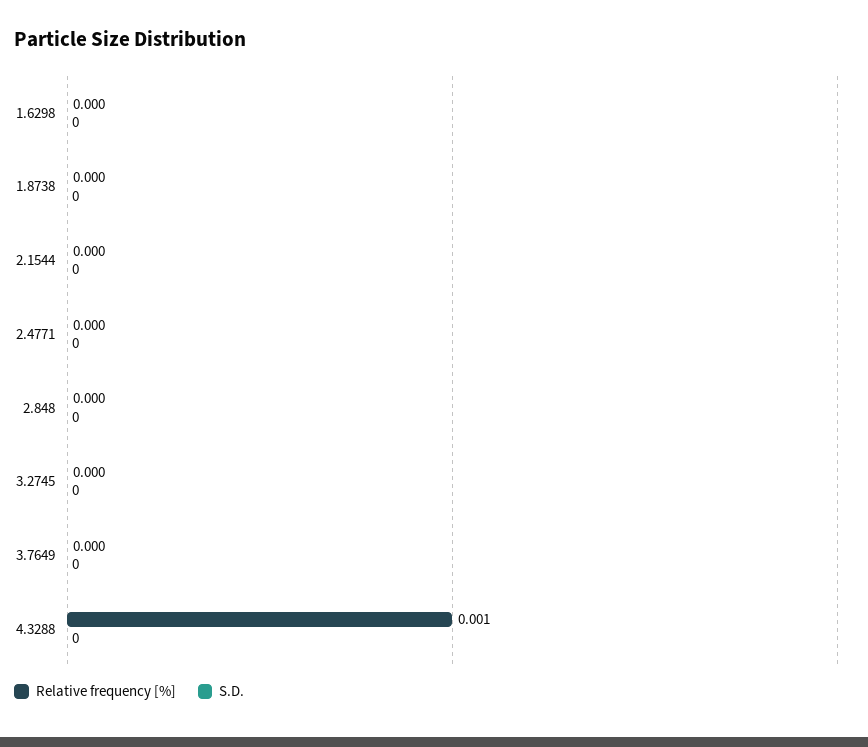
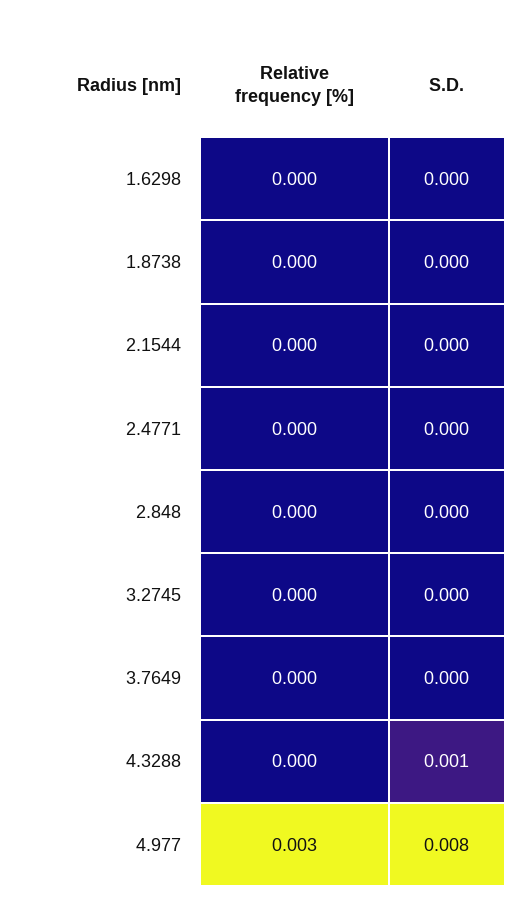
Relative frequency [%], 4.3288: 0.001 -> 0
S.D., 4.3288: 0 -> 0.001
Relative frequency [%], 4.977: none -> 0.003
S.D., 4.977: none -> 0.008

